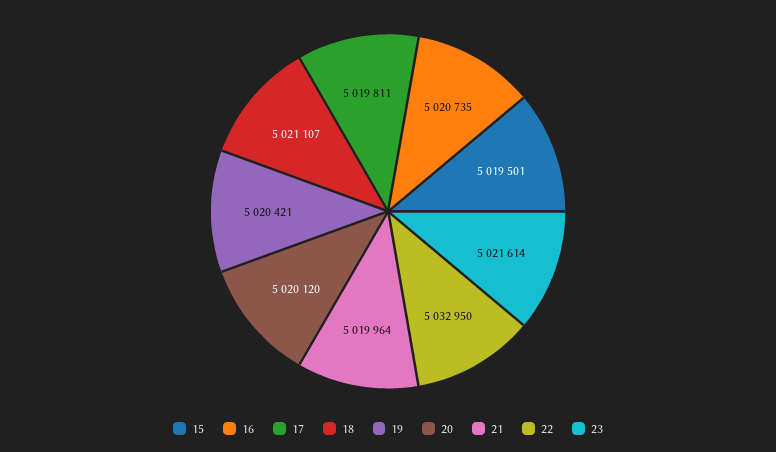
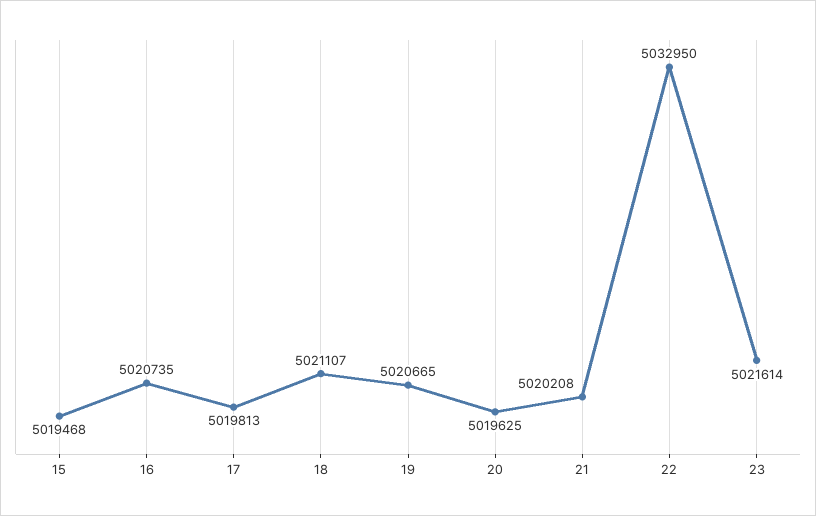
15: 5019501 -> 5019468
17: 5019811 -> 5019813
19: 5020421 -> 5020665
20: 5020120 -> 5019625
21: 5019964 -> 5020208

